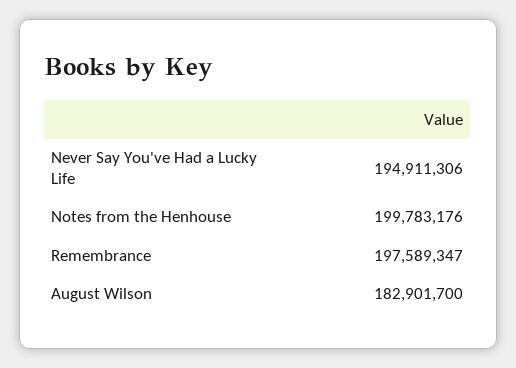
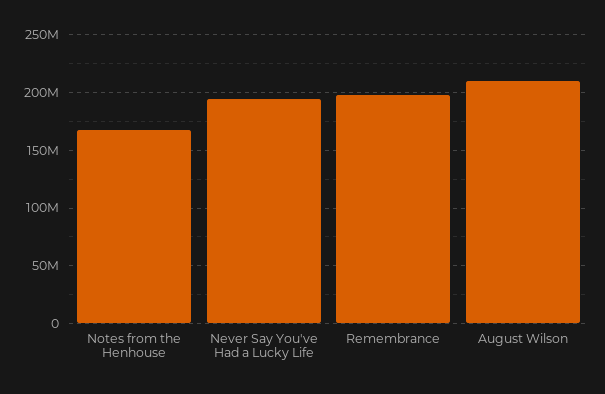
Notes from the Henhouse: 199783176 -> 170000000
August Wilson: 182901700 -> 210000000

